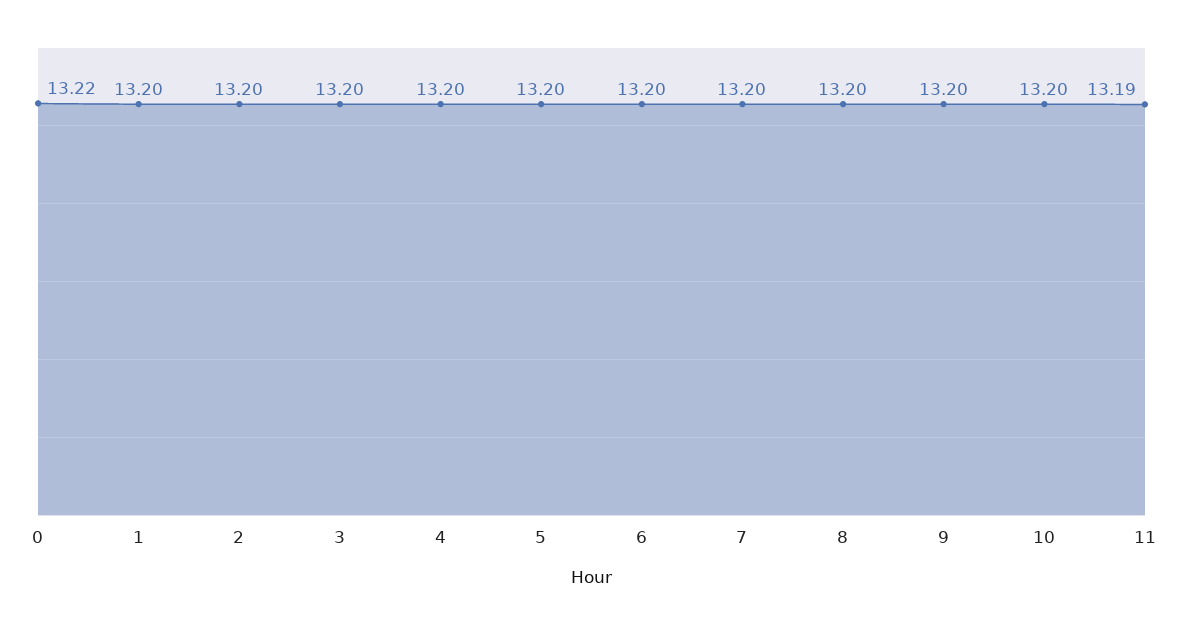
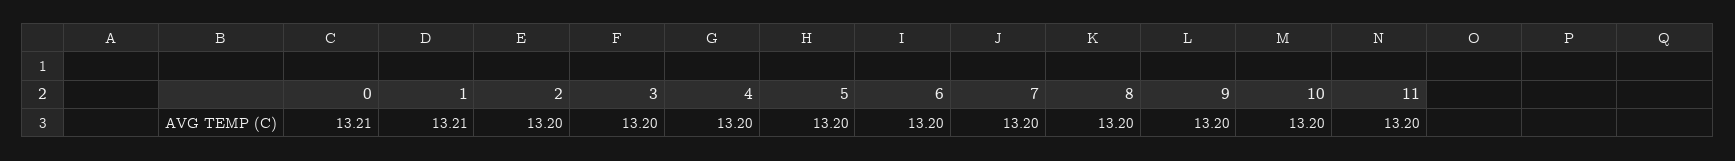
0: 13.22 -> 13.21
1: 13.2 -> 13.21
11: 13.19 -> 13.2

